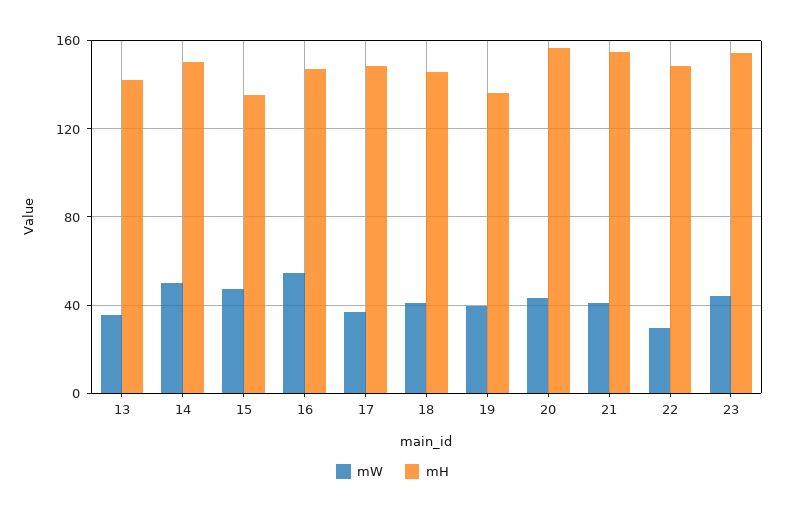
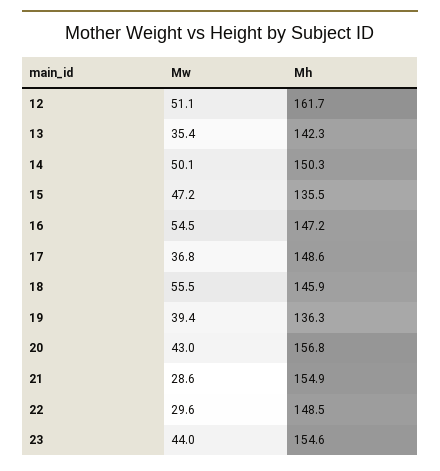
mW, 18: 40 -> 55.5
mW, 21: 40 -> 28.6
mW, 12: none -> 51.1
mH, 12: none -> 161.7

